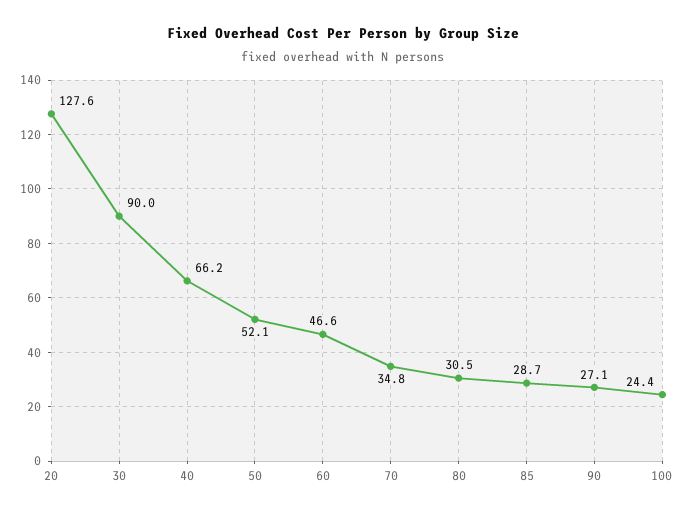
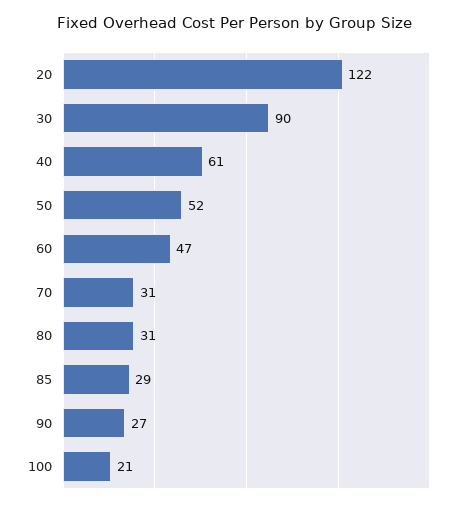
20: 127.6 -> 122
40: 66.2 -> 61
70: 34.8 -> 31
100: 24.4 -> 21

